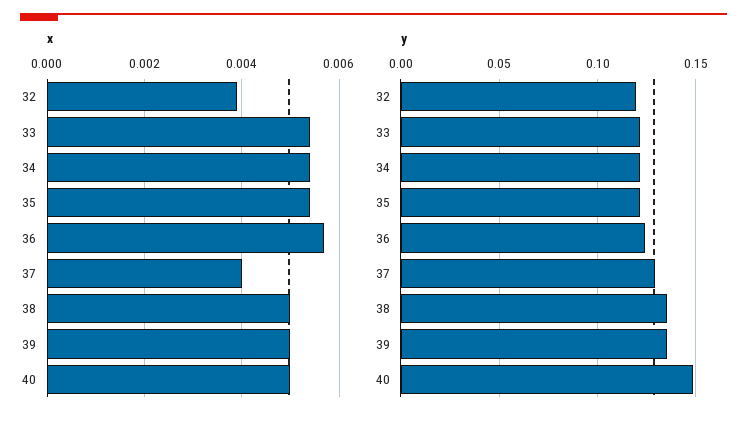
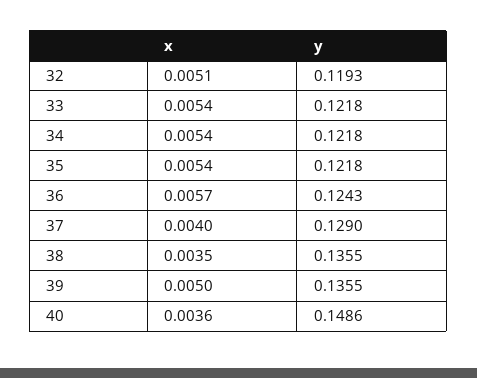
x, 32: 0.004 -> 0.0051
x, 38: 0.005 -> 0.0035
x, 40: 0.005 -> 0.0036

